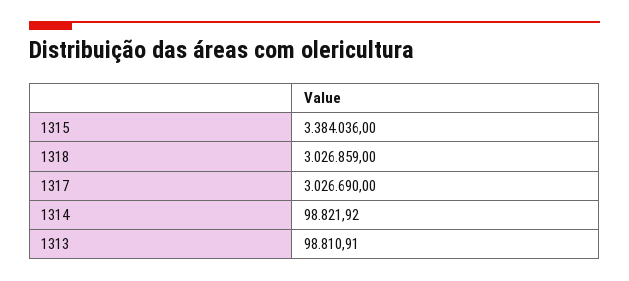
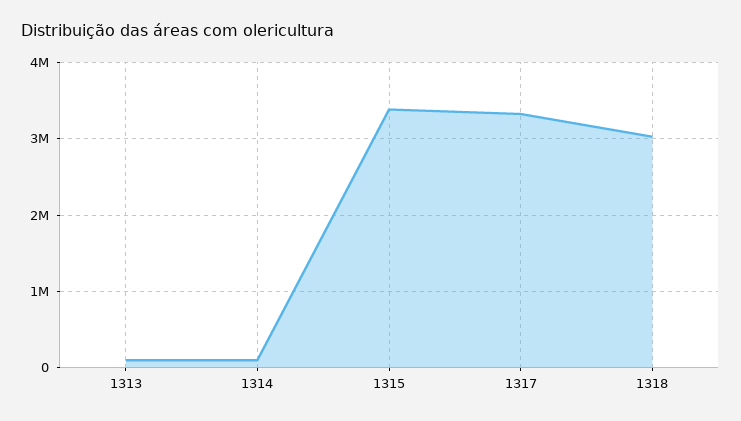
1317: 3026690 -> 3300000

